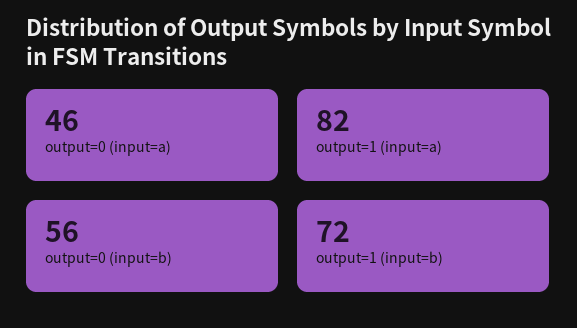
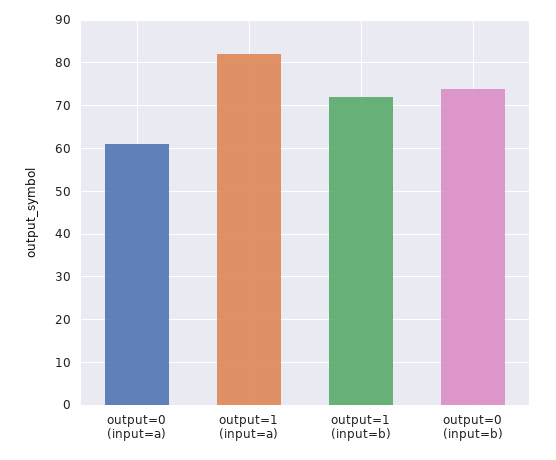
output=0 (input=a): 46 -> 60
output=0 (input=b): 56 -> 75

